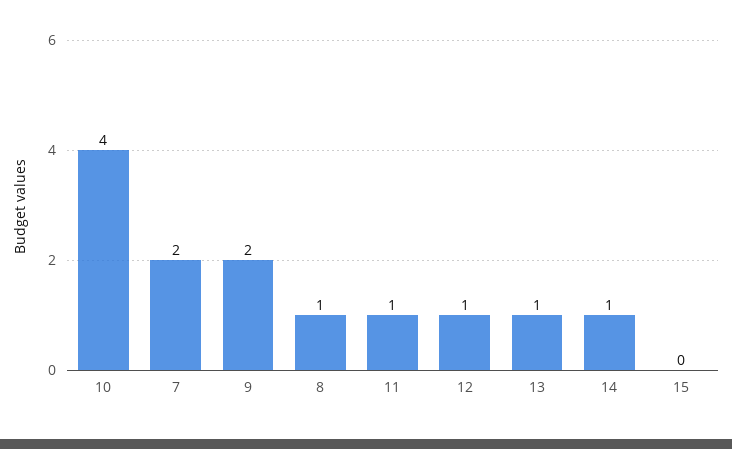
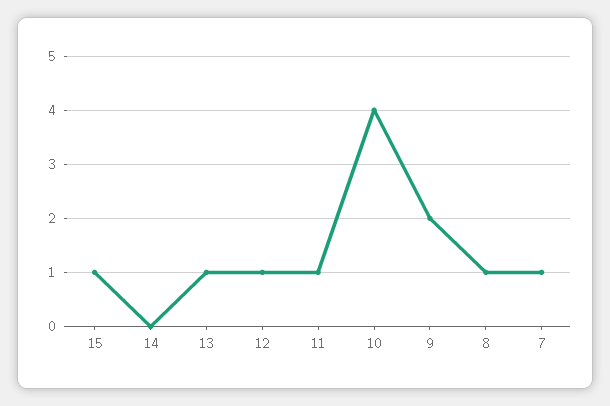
7: 2 -> 1
14: 1 -> 0
15: 0 -> 1

